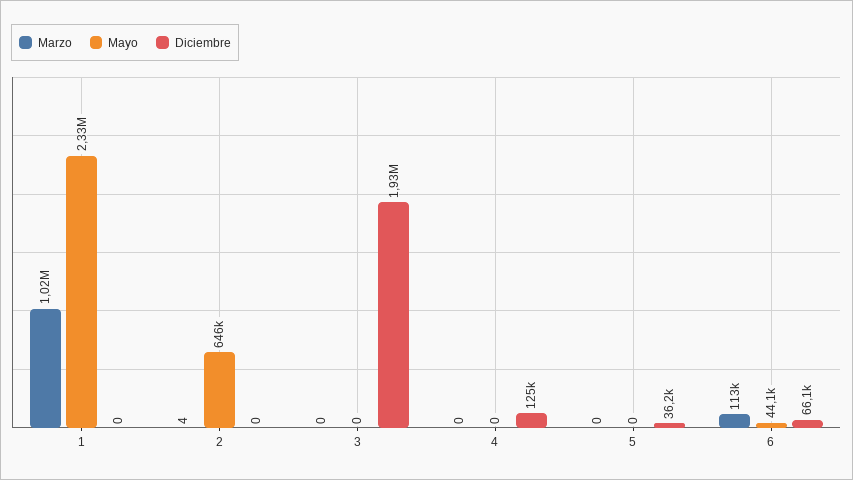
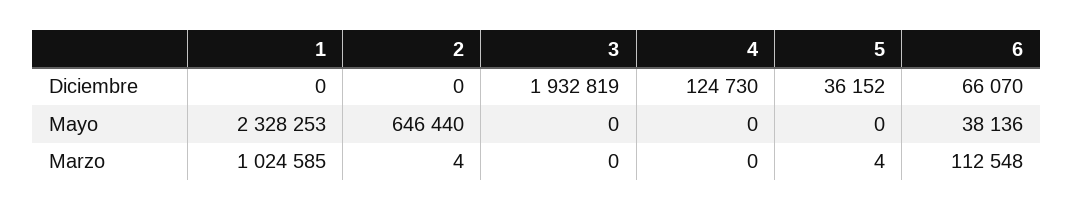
Marzo, 5: 0 -> 4
Mayo, 6: 44100 -> 38136

